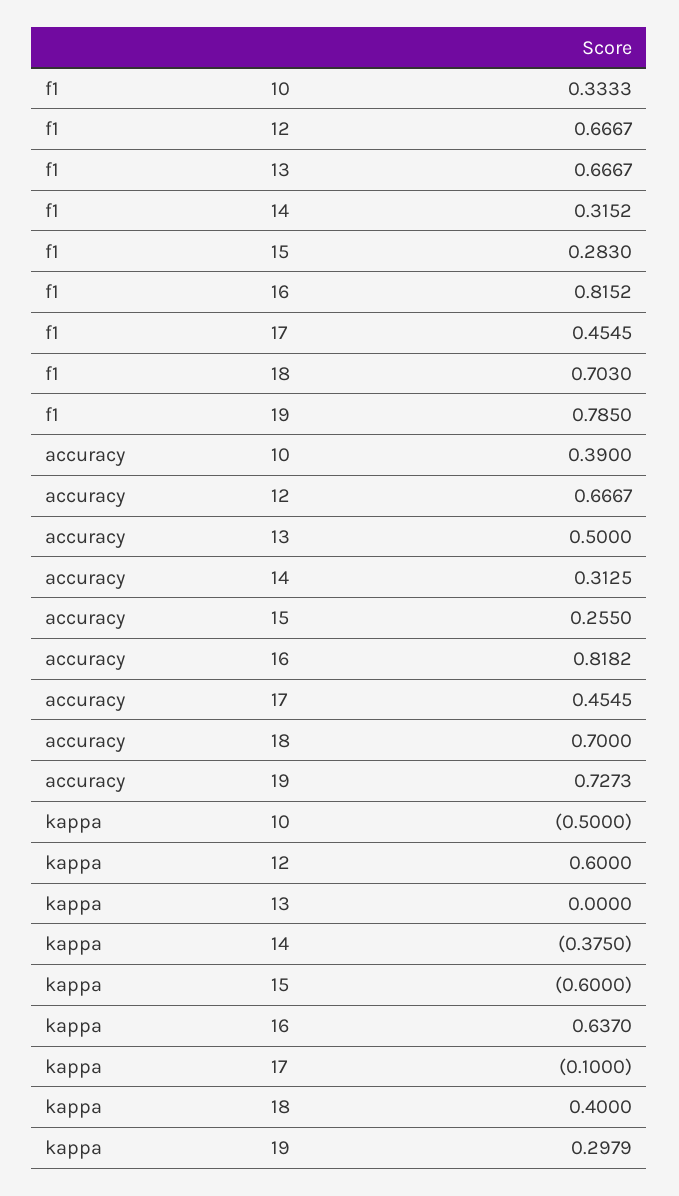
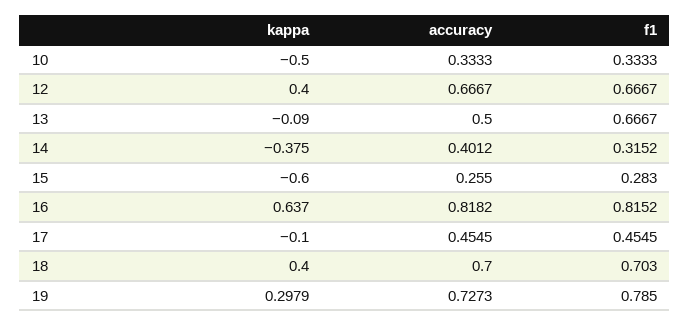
accuracy, 10: 0.39 -> 0.3333
accuracy, 14: 0.3125 -> 0.4012
kappa, 12: 0.6 -> 0.4
kappa, 13: 0 -> -0.09

